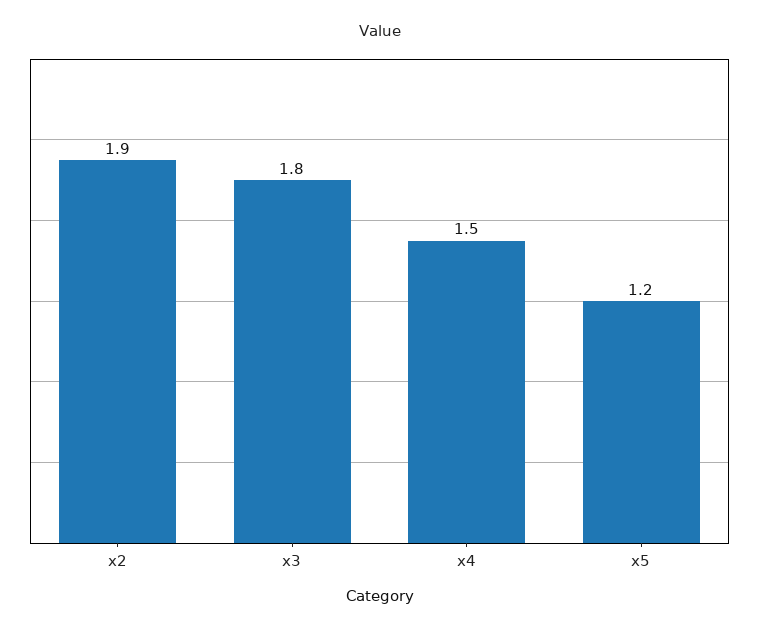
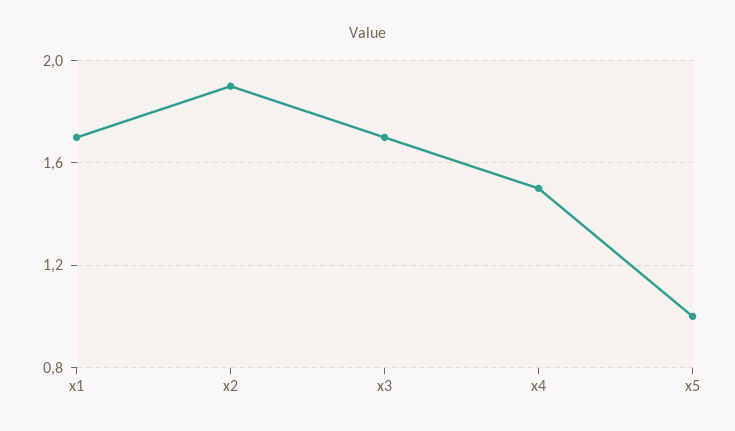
x3: 1.8 -> 1.7
x5: 1.2 -> 1
x1: none -> 1.7

